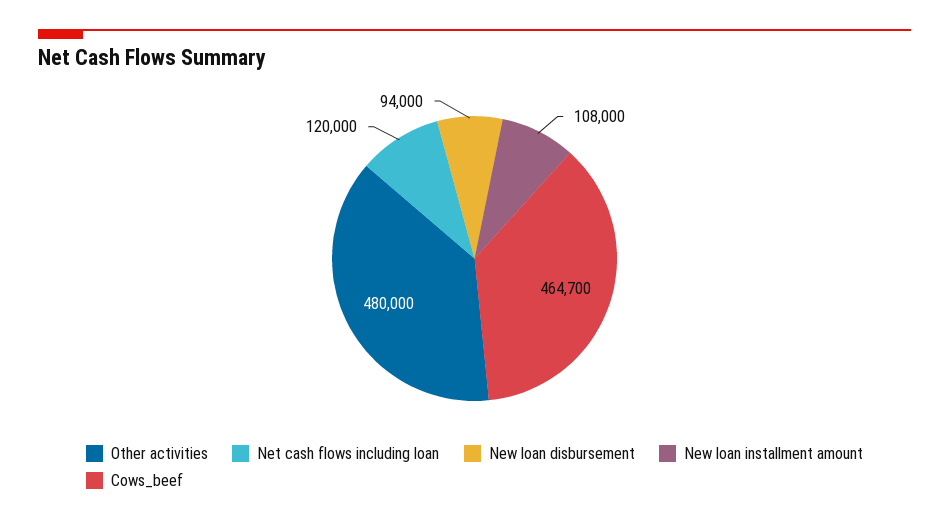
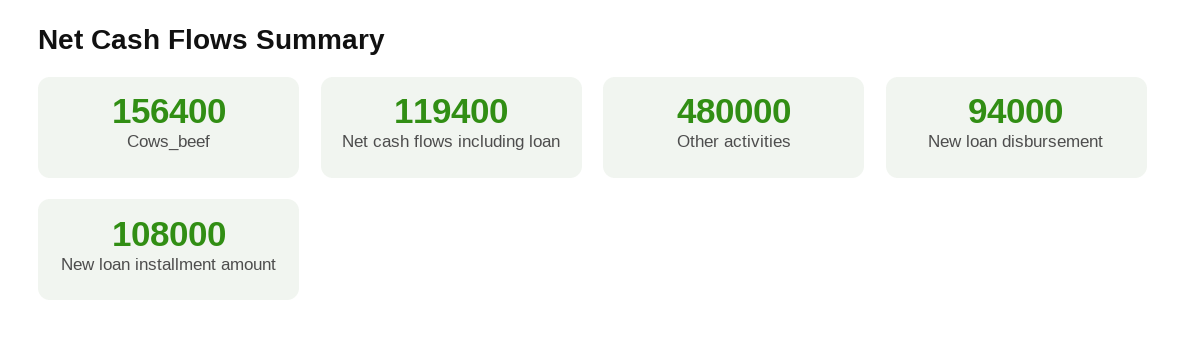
Net cash flows including loan: 120000 -> 119400
Cows_beef: 464700 -> 156400

